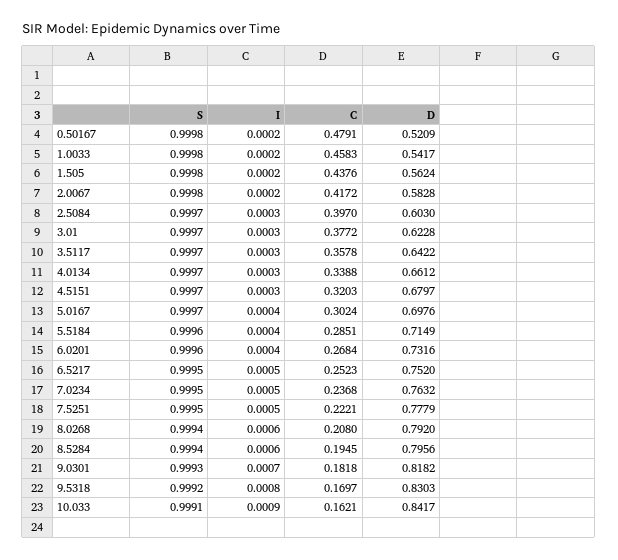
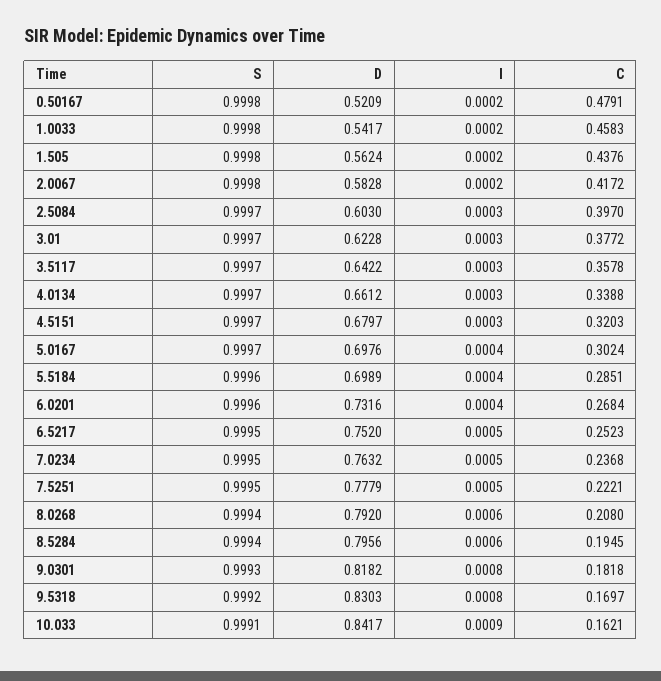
D, 5.5184: 0.7149 -> 0.6989
I, 9.0301: 0.0007 -> 0.0008

